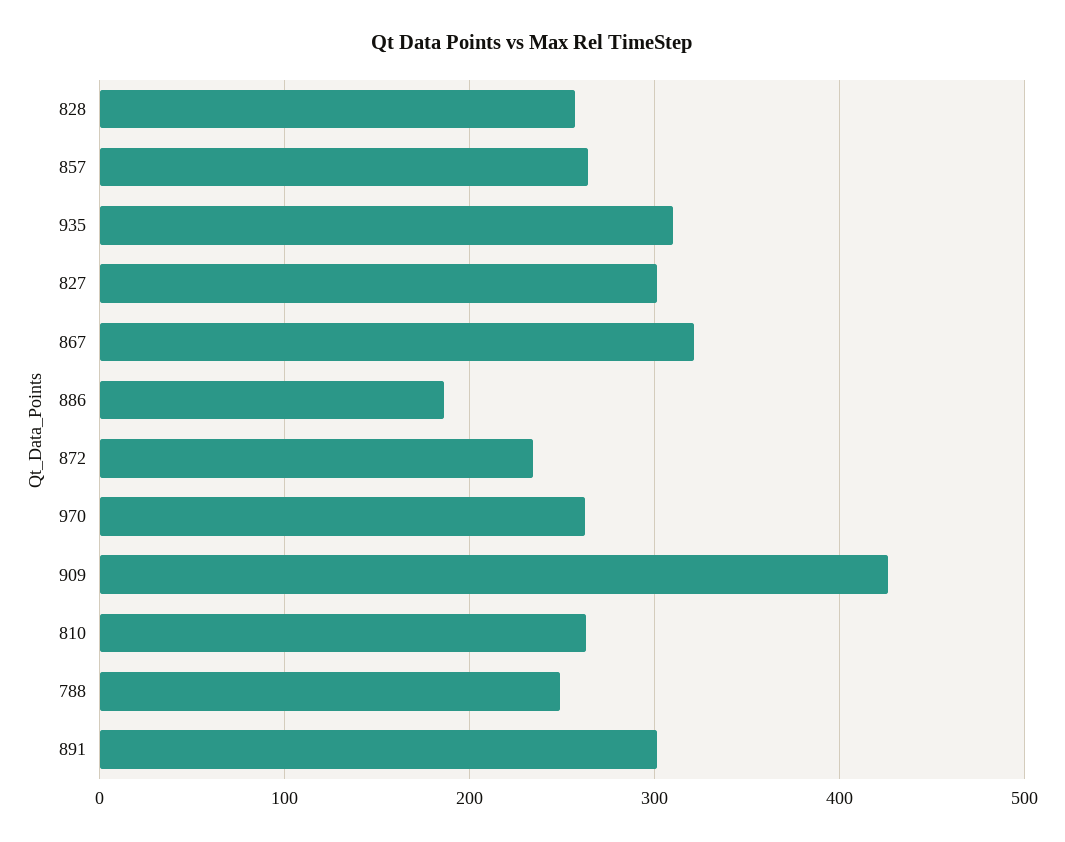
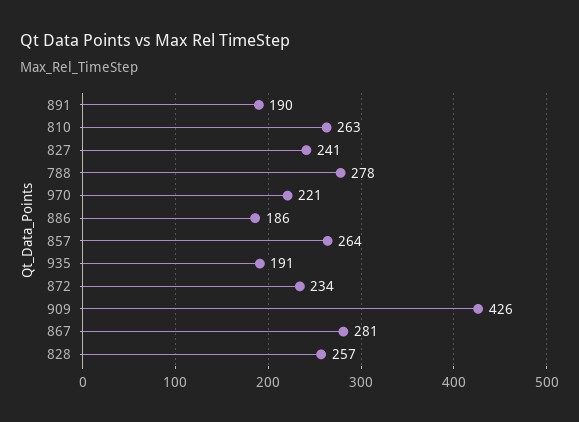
935: 310 -> 191
827: 300 -> 241
867: 320 -> 281
970: 260 -> 221
788: 250 -> 278
891: 300 -> 190

